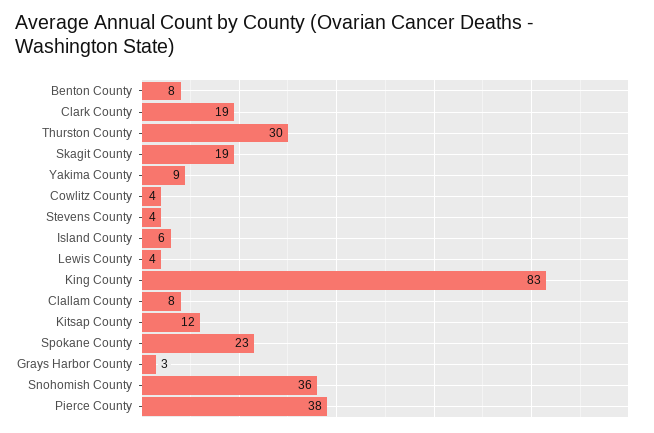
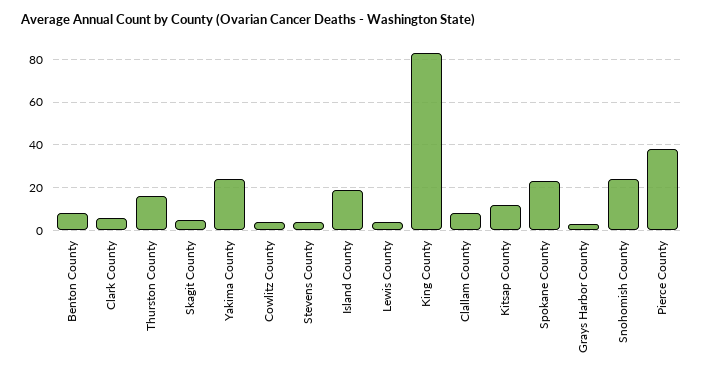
Clark County: 19 -> 5
Thurston County: 30 -> 15
Skagit County: 19 -> 5
Yakima County: 9 -> 25
Island County: 6 -> 20
Snohomish County: 36 -> 25

